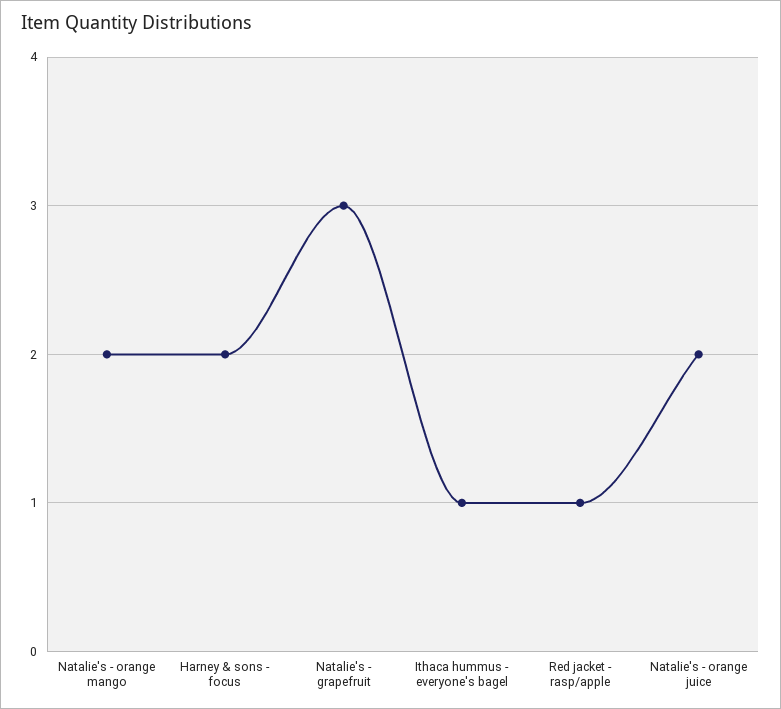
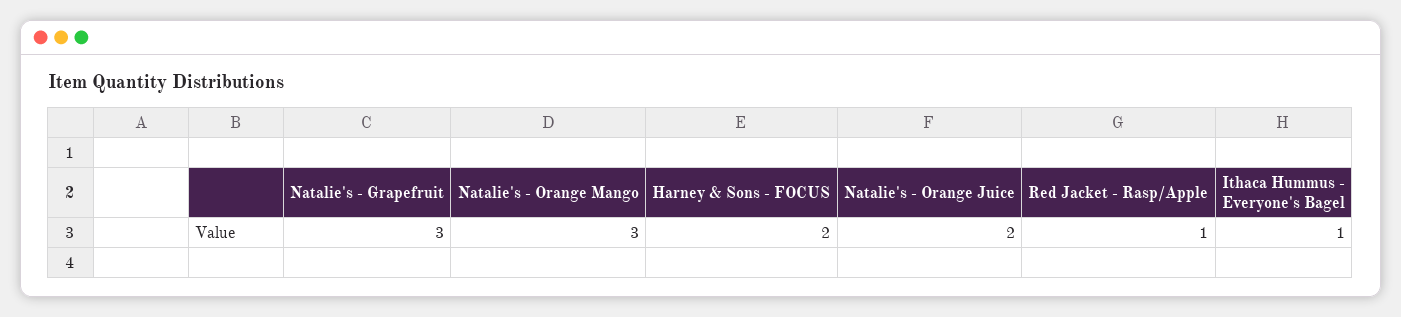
Natalie's - orange mango: 2 -> 3

